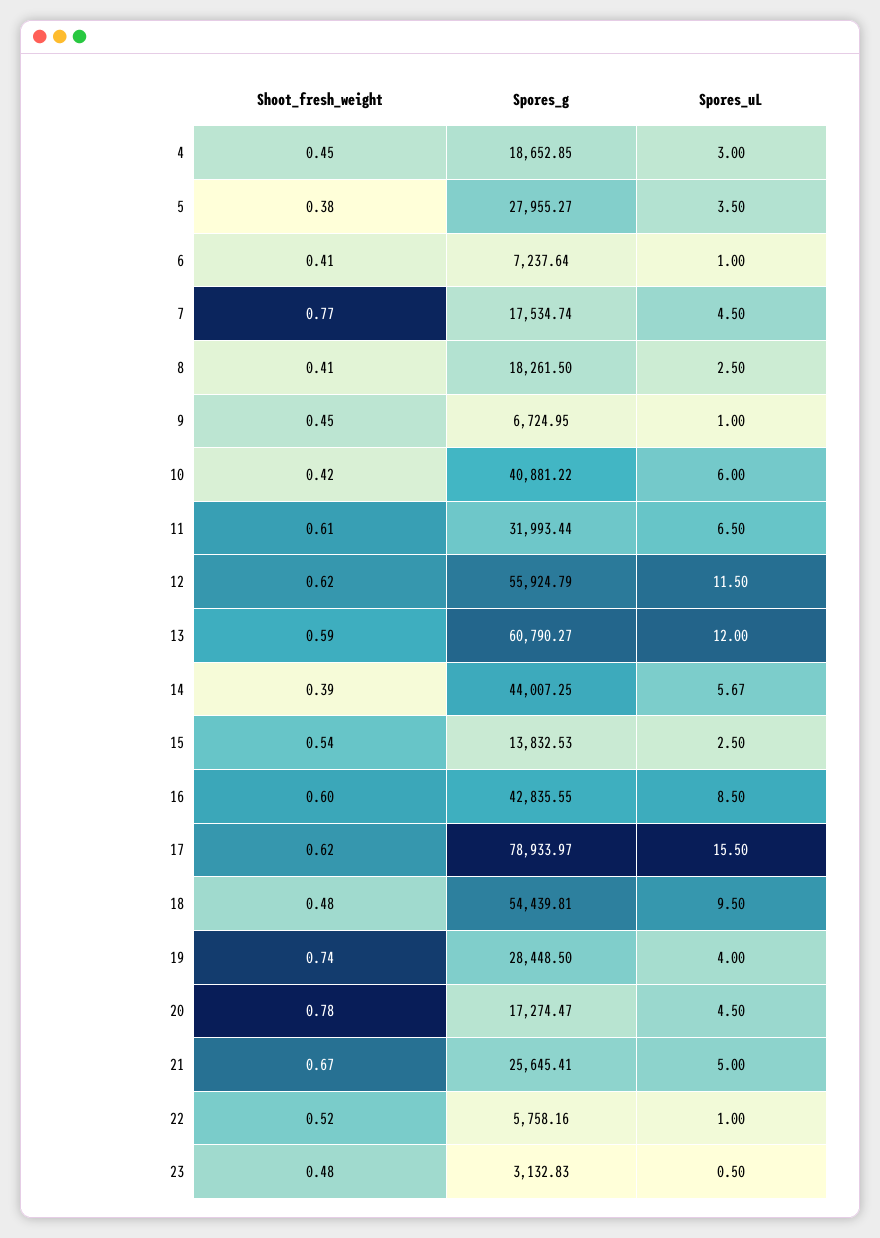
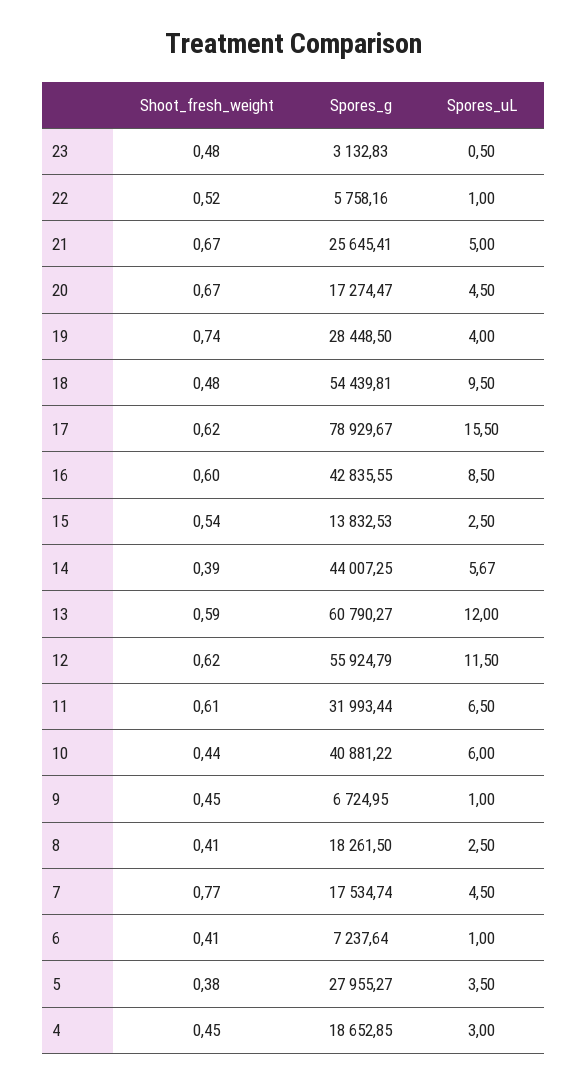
Shoot_fresh_weight, 10: 0.42 -> 0.44
Spores_g, 17: 78933.97 -> 78929.67
Shoot_fresh_weight, 20: 0.78 -> 0.67

